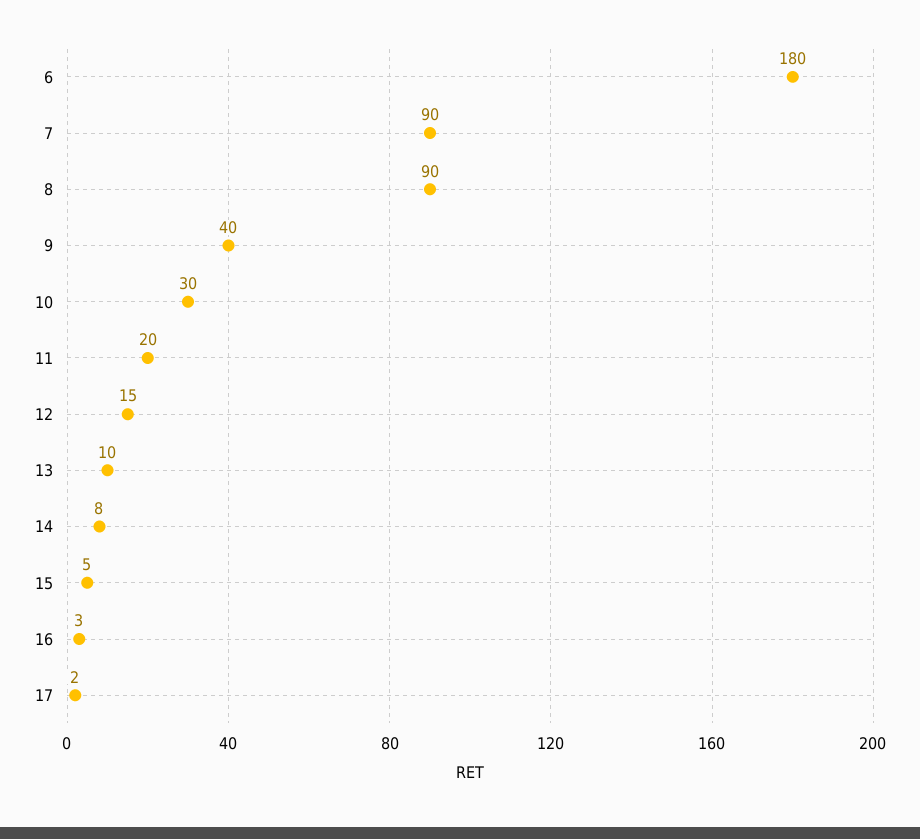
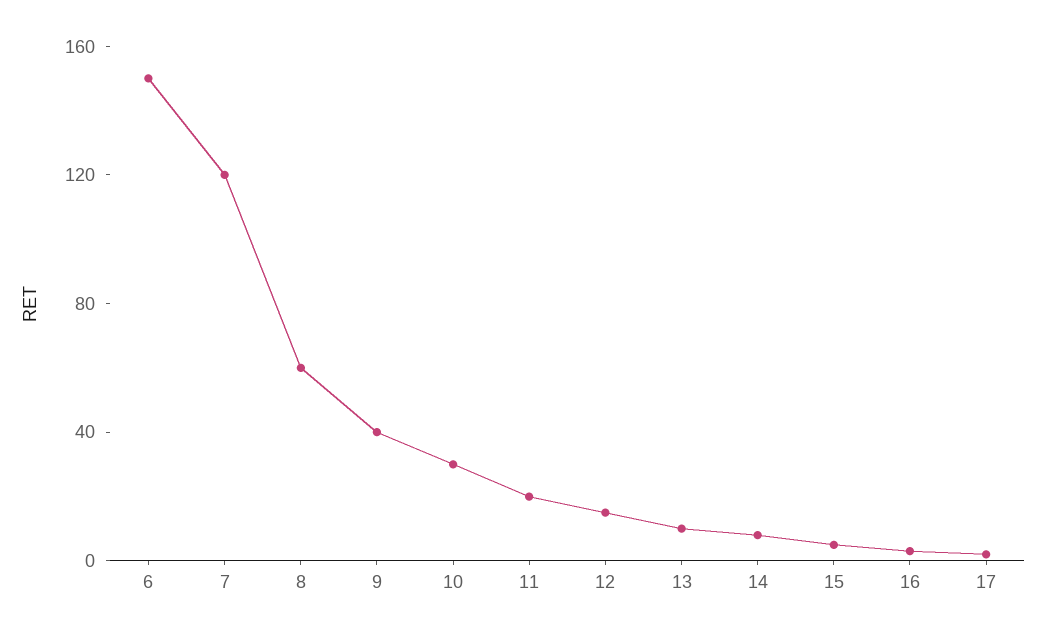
6: 180 -> 150
7: 90 -> 120
8: 90 -> 60

